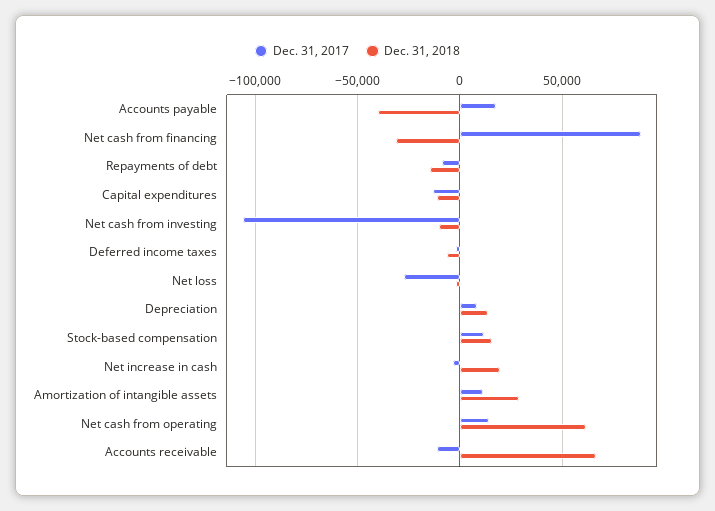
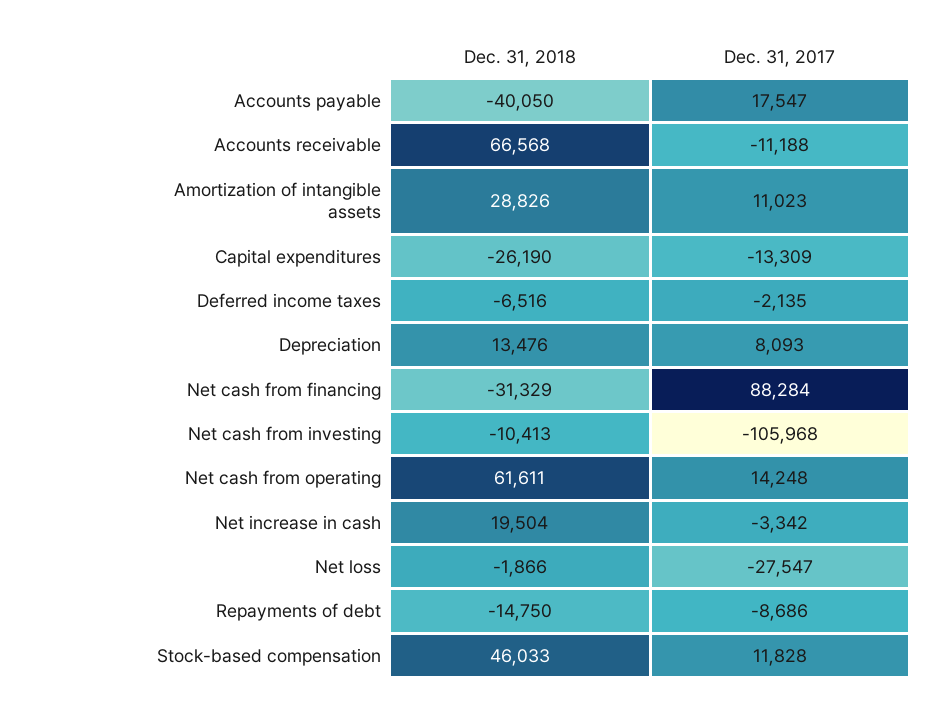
Dec. 31, 2018, Capital expenditures: -10000 -> -26190
Dec. 31, 2018, Stock-based compensation: 15000 -> 46033

